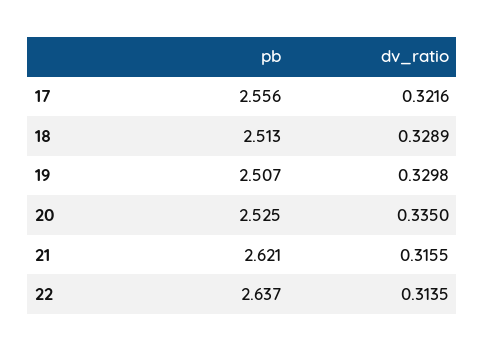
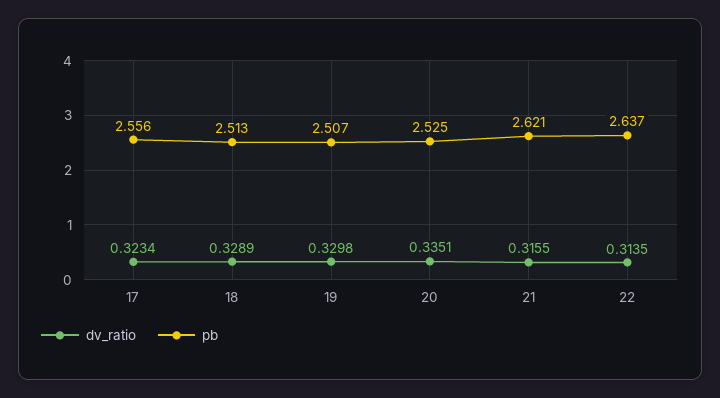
dv_ratio, 17: 0.3216 -> 0.3234
dv_ratio, 20: 0.335 -> 0.3351

